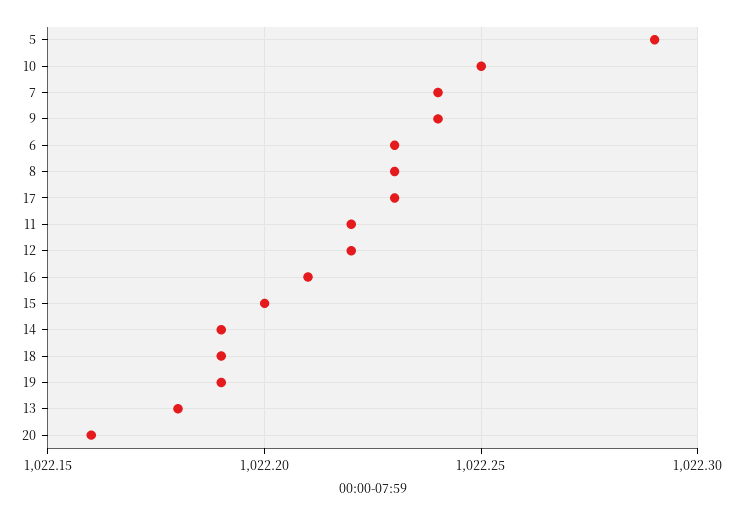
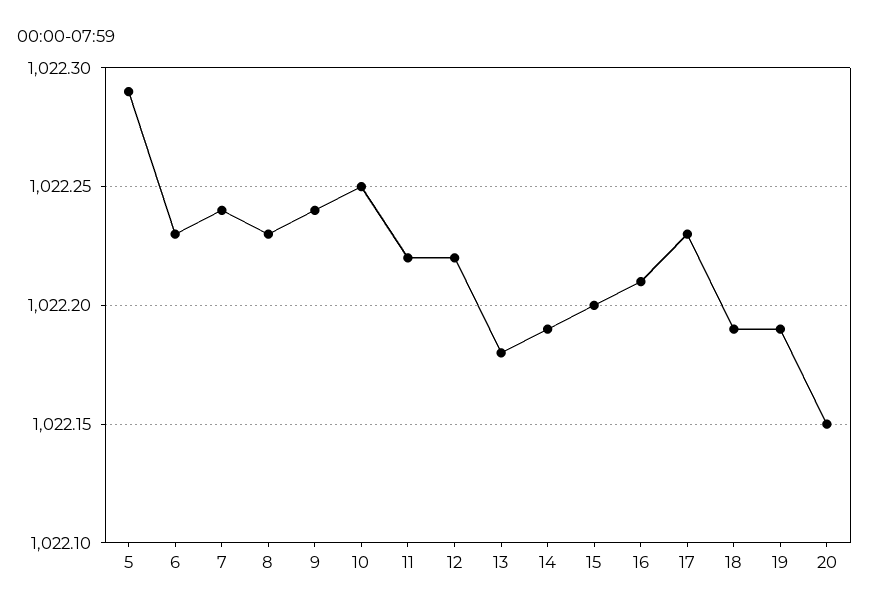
20: 1022.16 -> 1022.15

